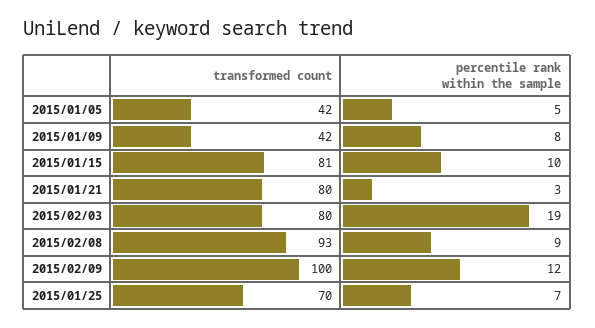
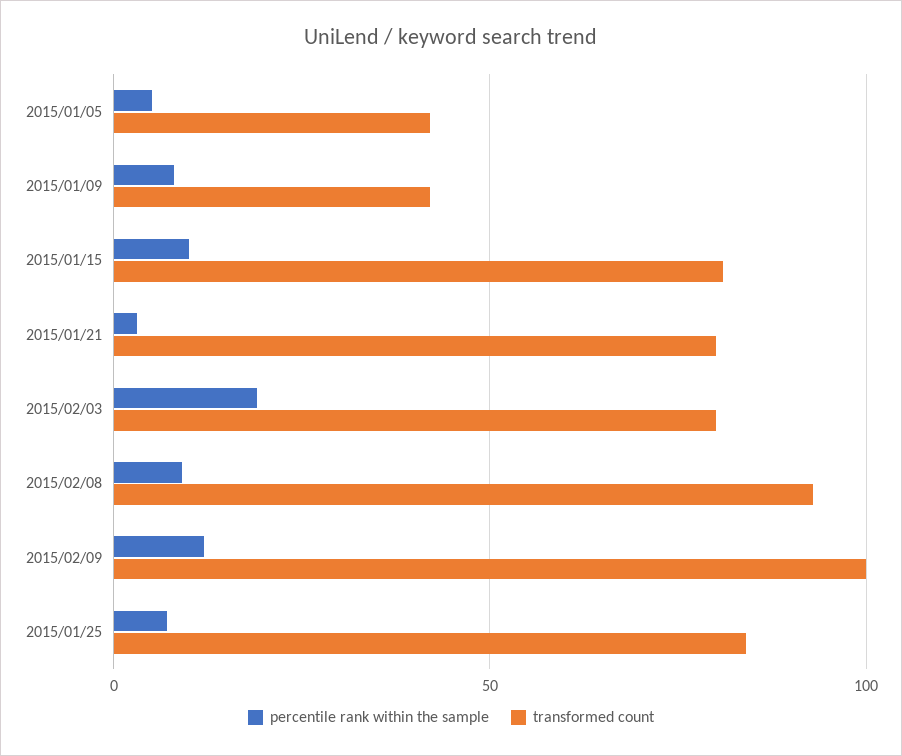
transformed count, 2015/01/25: 70 -> 85

